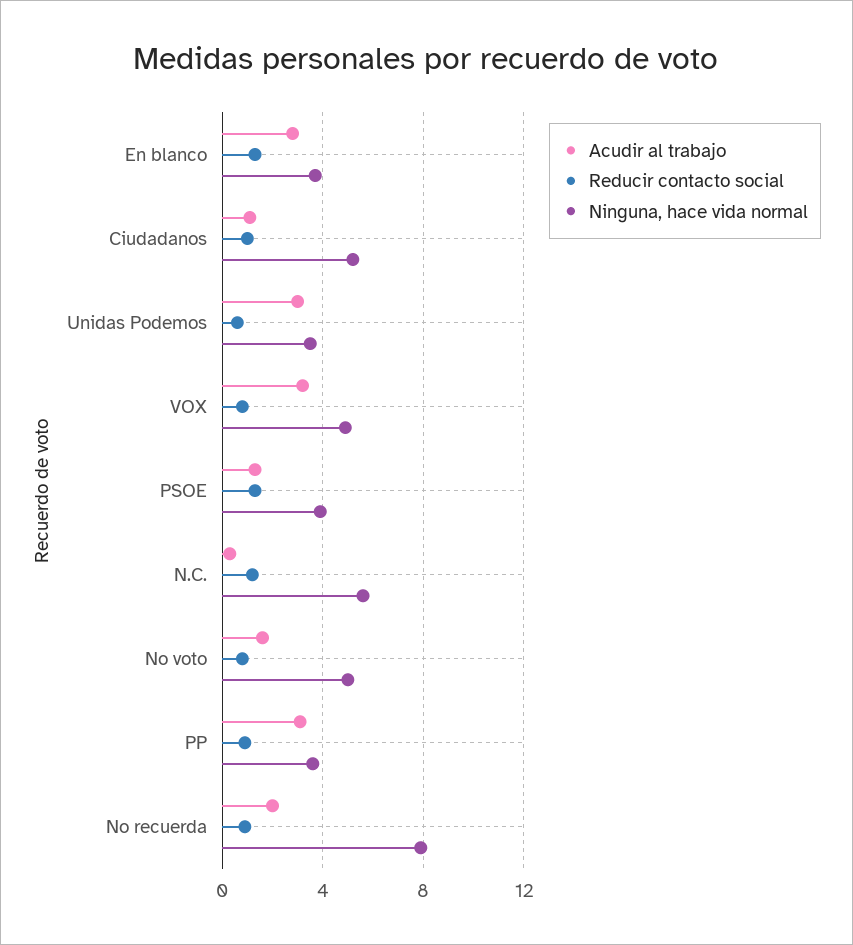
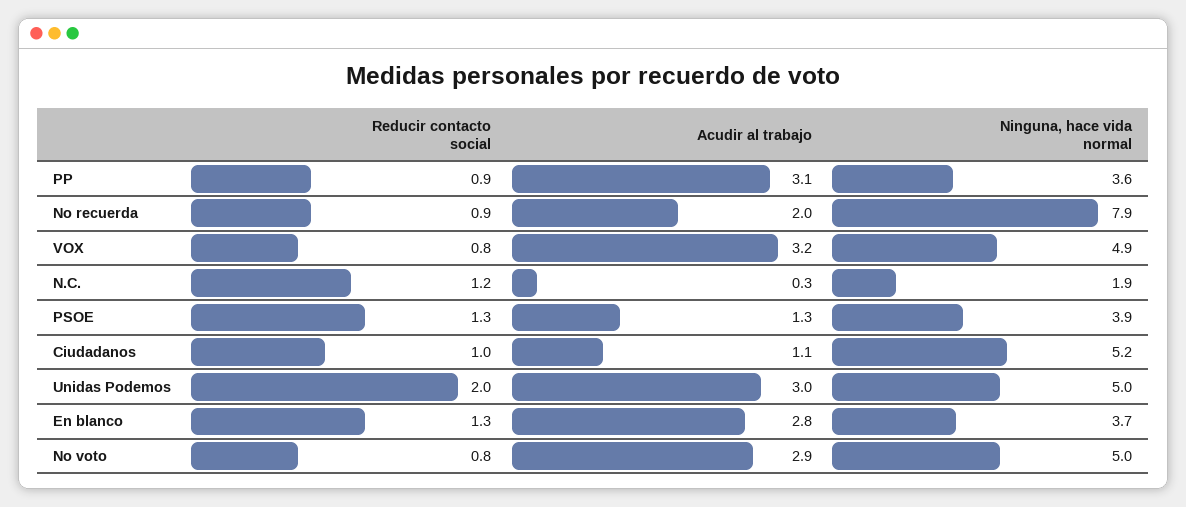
Reducir contacto social, Unidas Podemos: 0.5 -> 2
Ninguna, hace vida normal, Unidas Podemos: 3.5 -> 5
Ninguna, hace vida normal, N.C.: 5.5 -> 1.9
Acudir al trabajo, No voto: 1.5 -> 2.9

